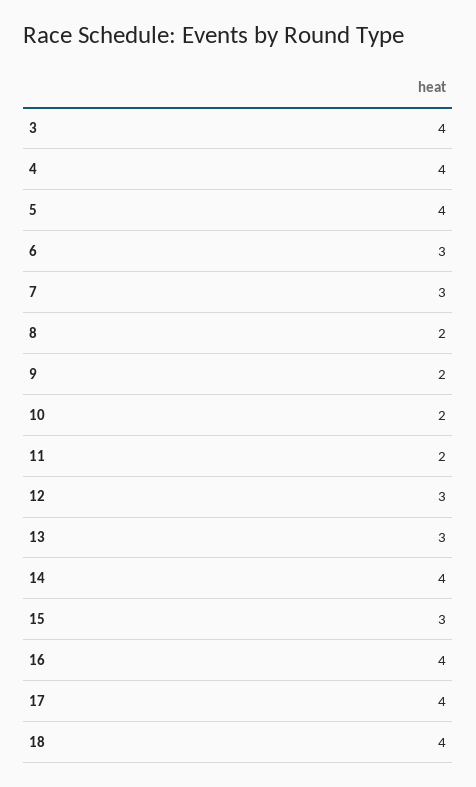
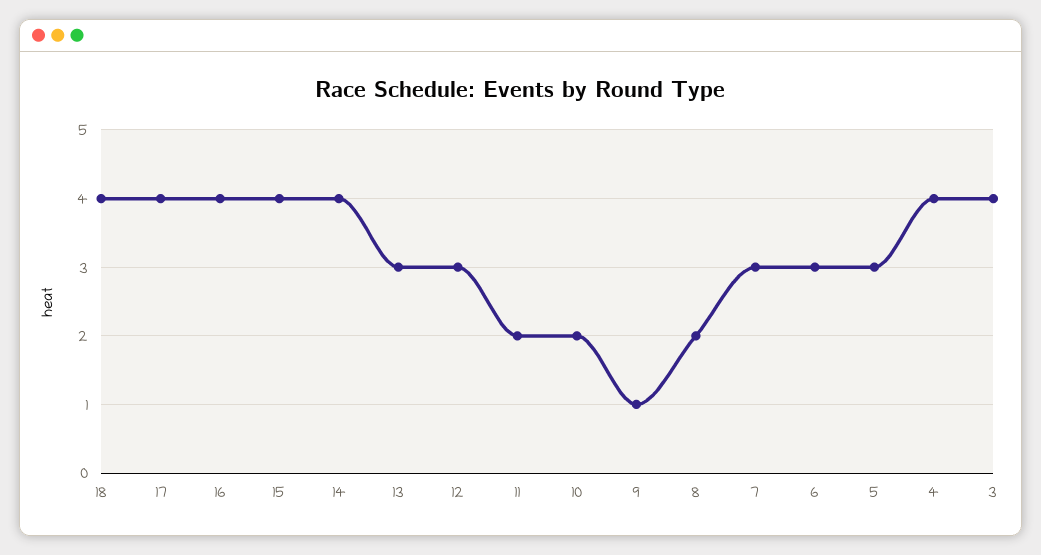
5: 4 -> 3
9: 2 -> 1
15: 3 -> 4

